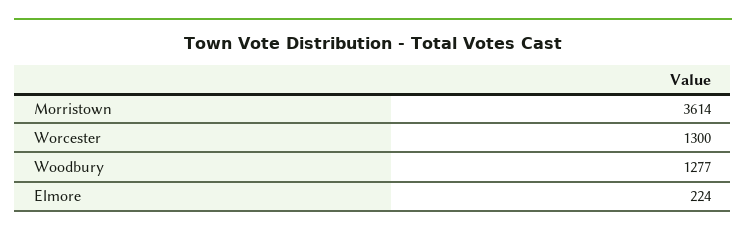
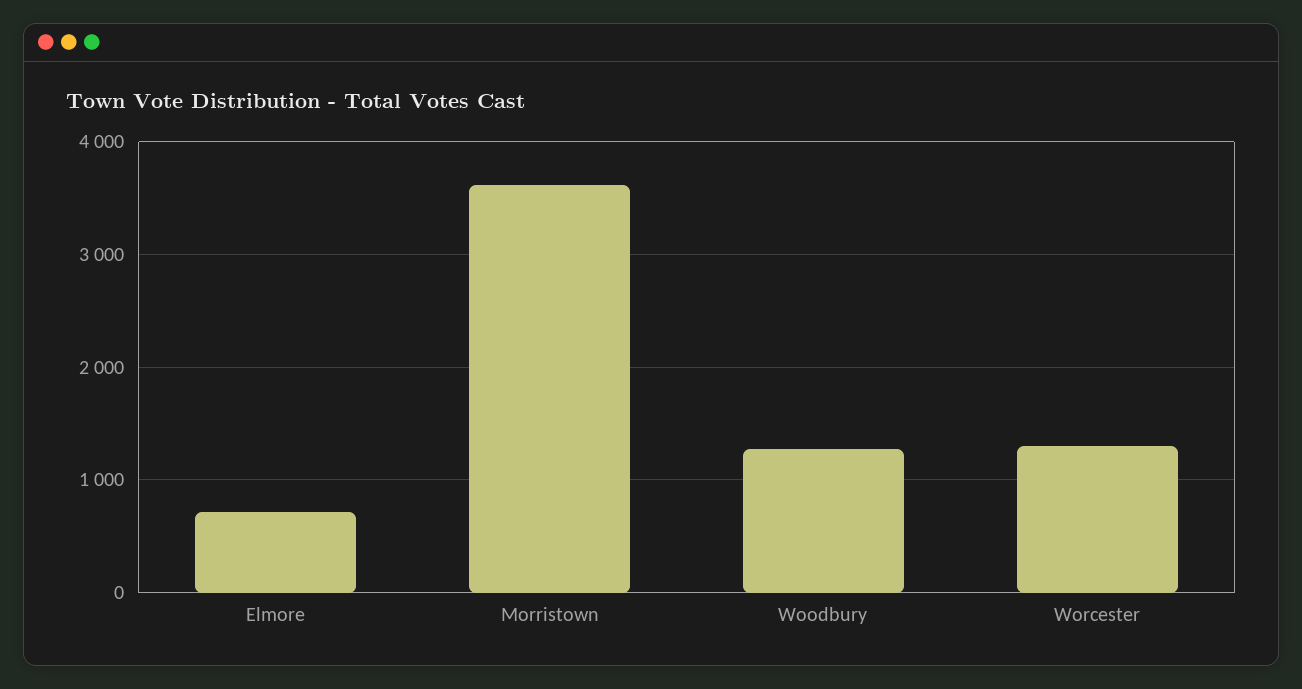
Elmore: 224 -> 700

